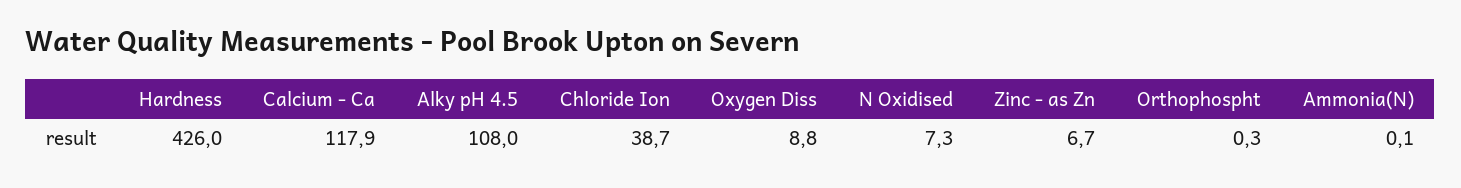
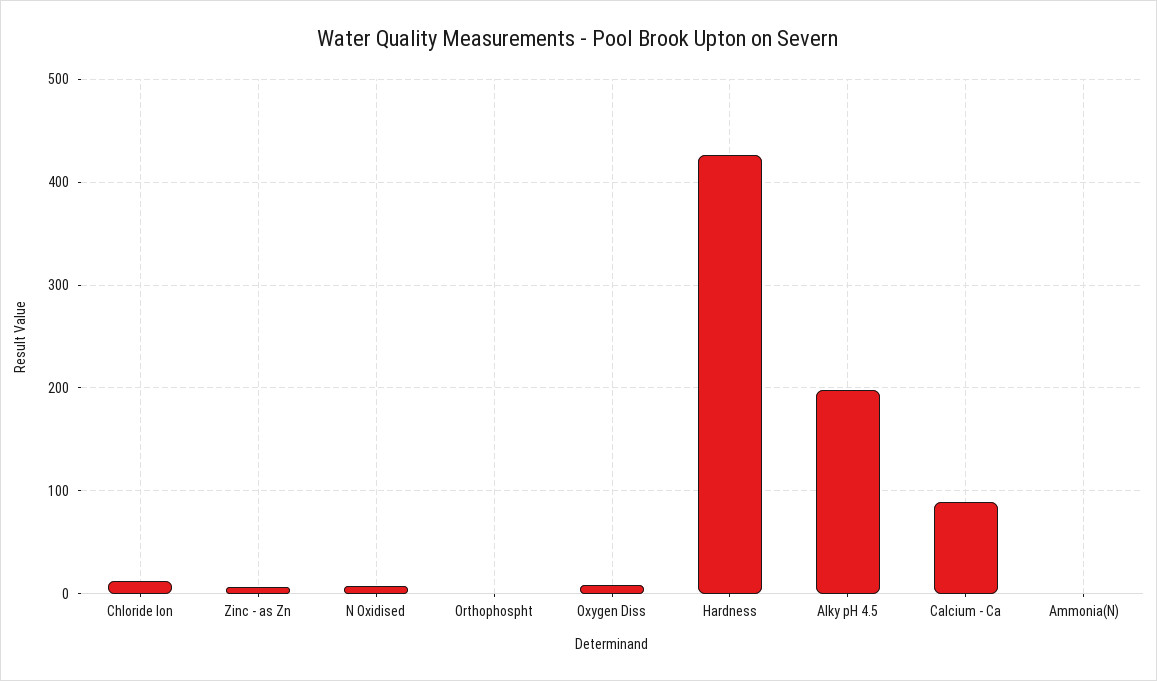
Calcium - Ca: 117.9 -> 90
Alky pH 4.5: 108 -> 200
Chloride Ion: 38.7 -> 10

